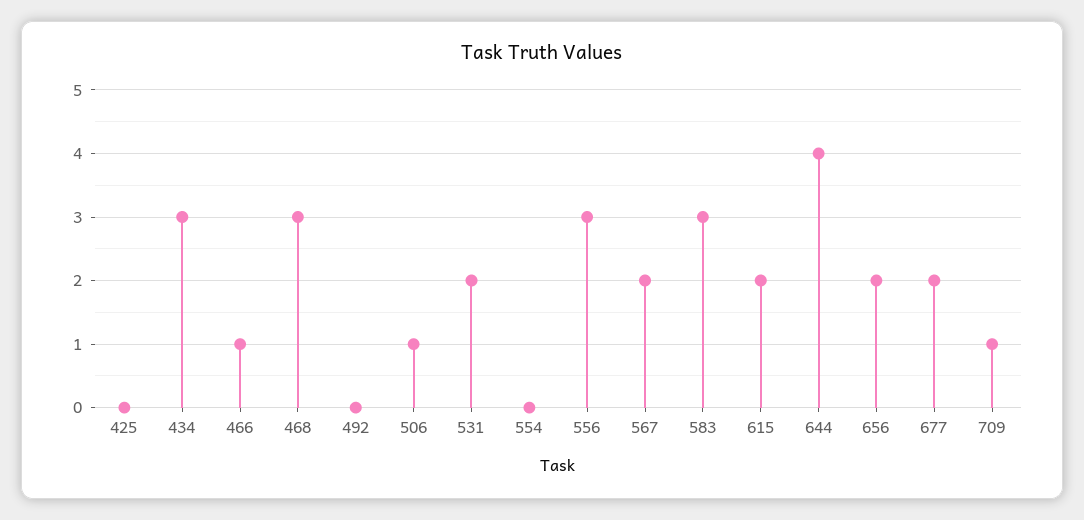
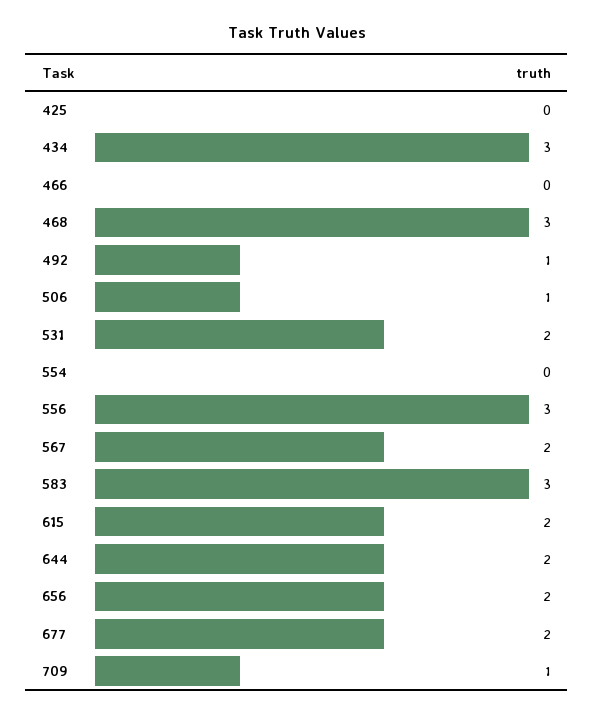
466: 1 -> 0
492: 0 -> 1
644: 4 -> 2

